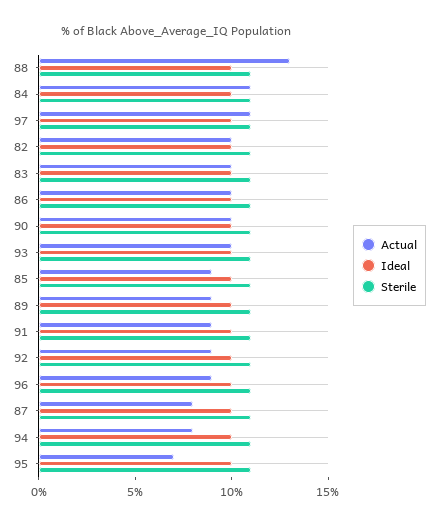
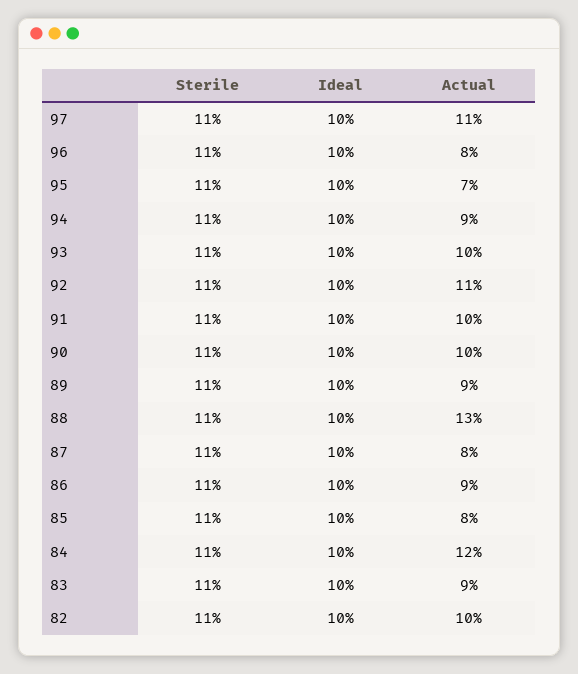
Actual, 84: 11 -> 12
Actual, 83: 10 -> 9
Actual, 86: 10 -> 9
Actual, 85: 9 -> 8
Actual, 91: 9 -> 10
Actual, 92: 9 -> 11
Actual, 96: 9 -> 8
Actual, 94: 8 -> 9

